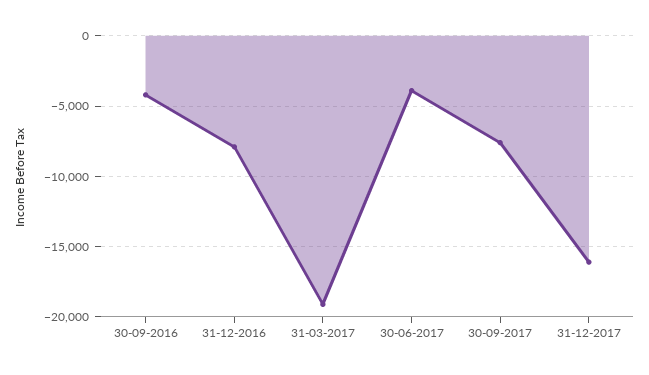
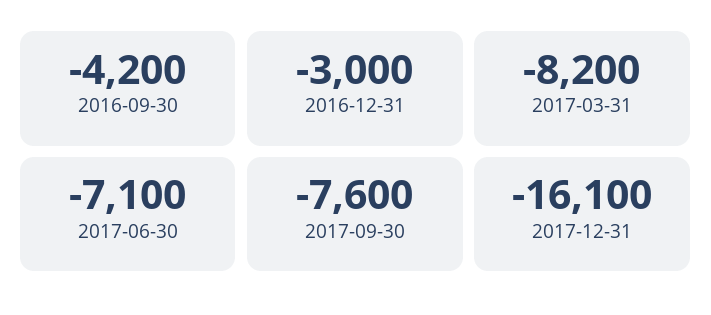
31-12-2016: -8000 -> -3000
31-03-2017: -19000 -> -8200
30-06-2017: -4000 -> -7100

